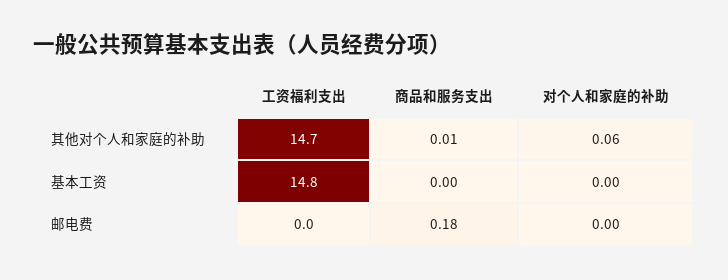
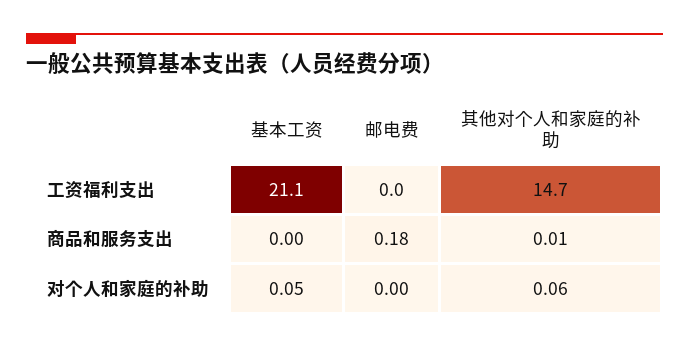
工资福利支出, 基本工资: 14.8 -> 21.1
对个人和家庭的补助, 基本工资: 0 -> 0.05

